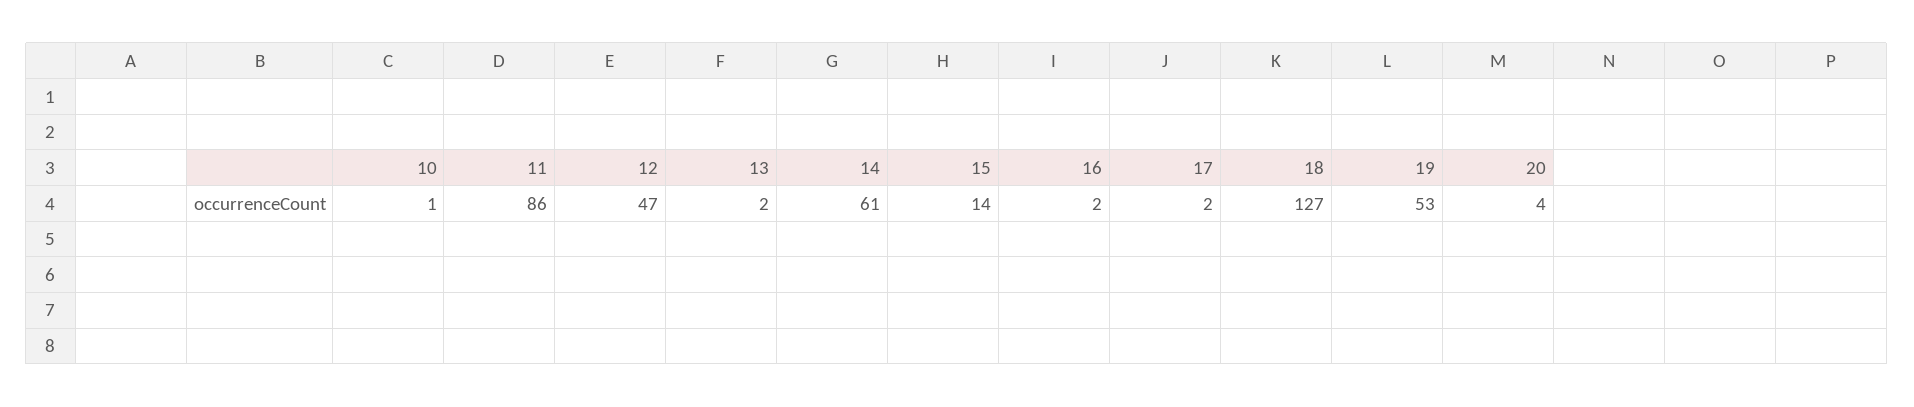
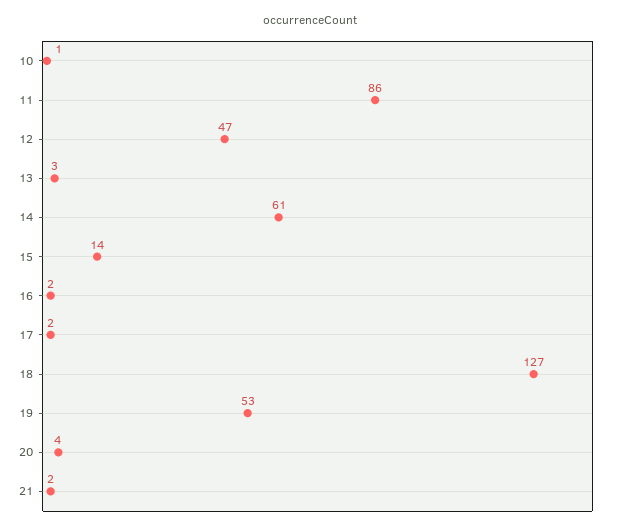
13: 2 -> 3
21: none -> 2

